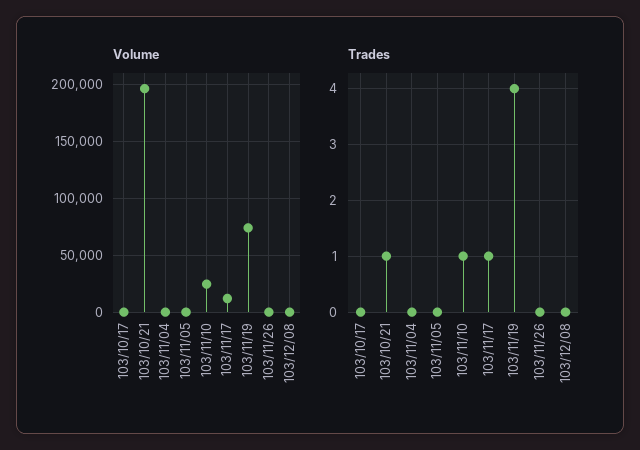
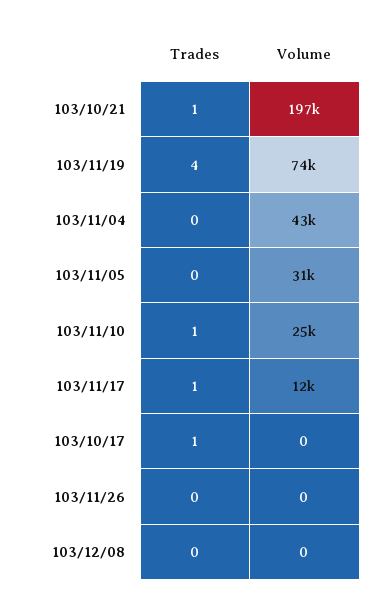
Volume, 103/11/04: 0 -> 43000
Volume, 103/11/05: 0 -> 31000
Trades, 103/10/17: 0 -> 1

